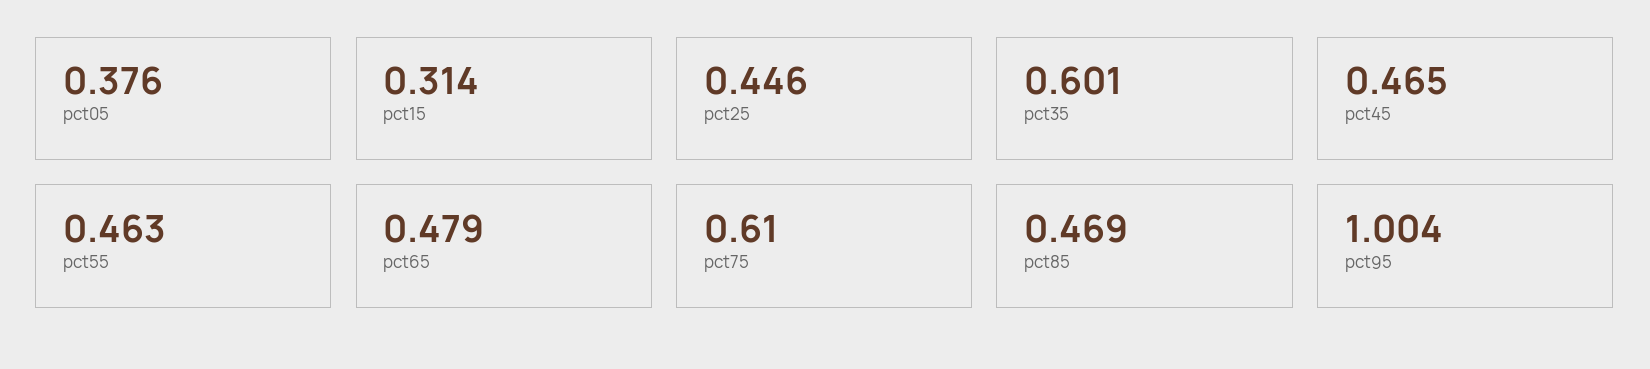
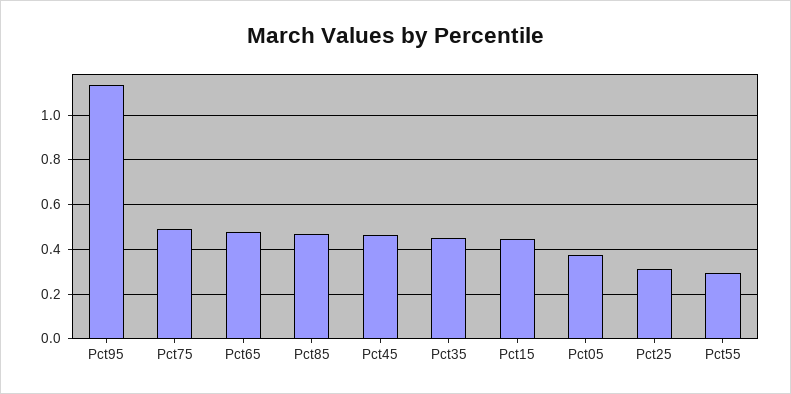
pct15: 0.314 -> 0.45
pct25: 0.446 -> 0.3
pct35: 0.601 -> 0.45
pct55: 0.463 -> 0.3
pct75: 0.61 -> 0.5
pct95: 1.004 -> 1.15

